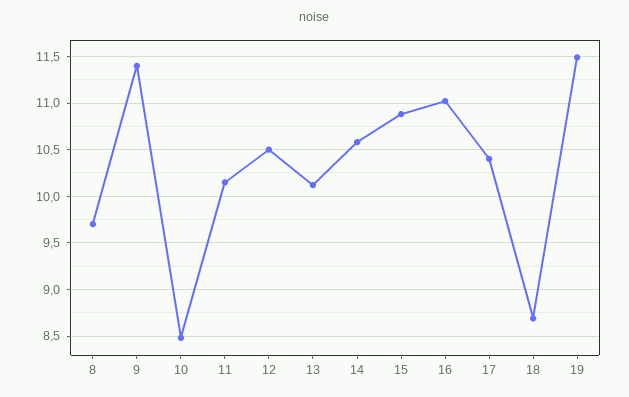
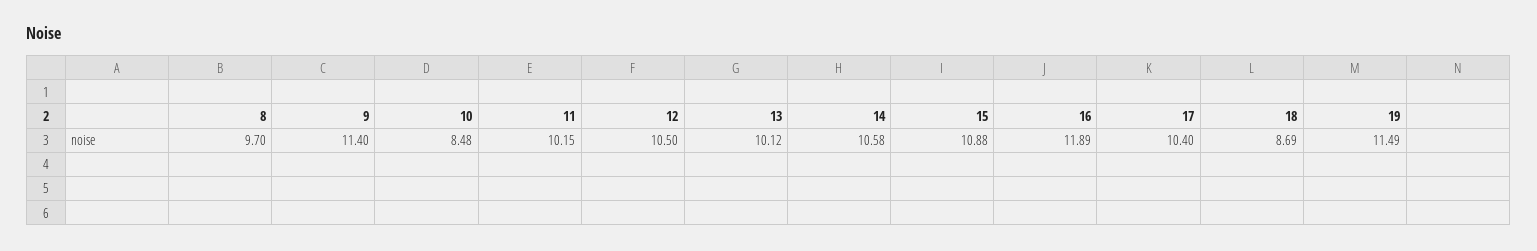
16: 11 -> 11.89

